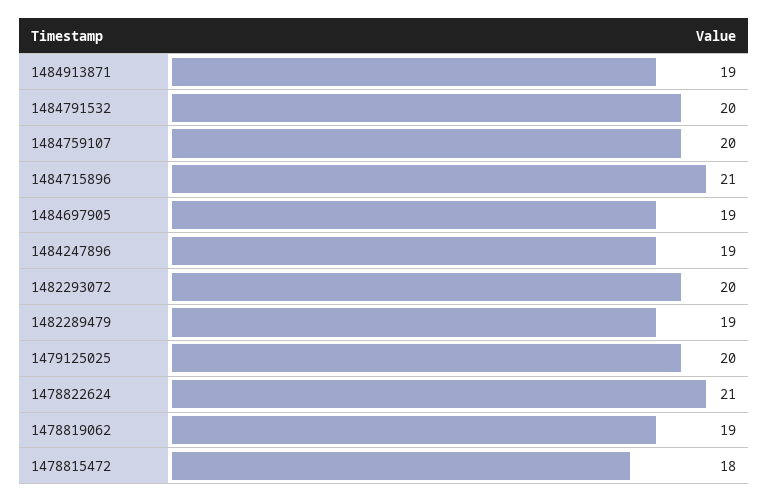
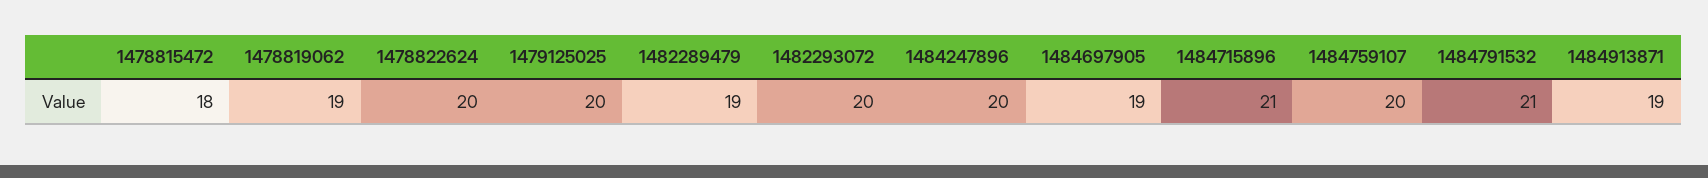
1484791532: 20 -> 21
1484247896: 19 -> 20
1478822624: 21 -> 20

